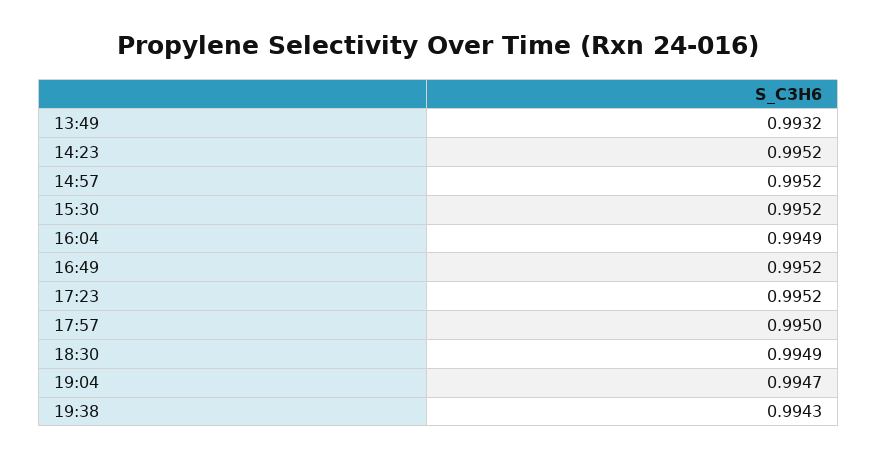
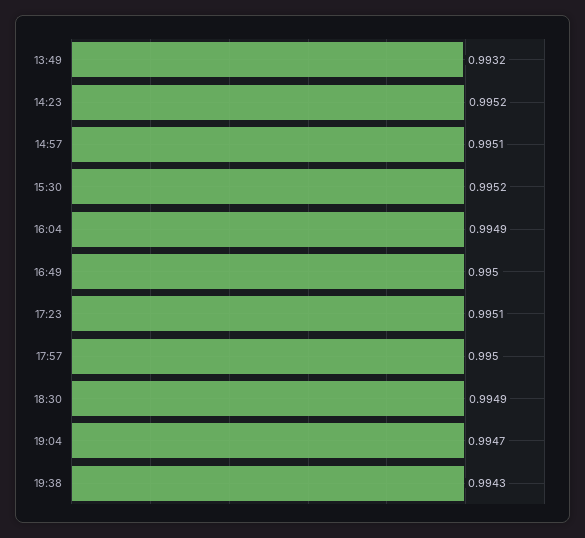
14:57: 0.9952 -> 0.9951
16:49: 0.9952 -> 0.995
17:23: 0.9952 -> 0.9951

